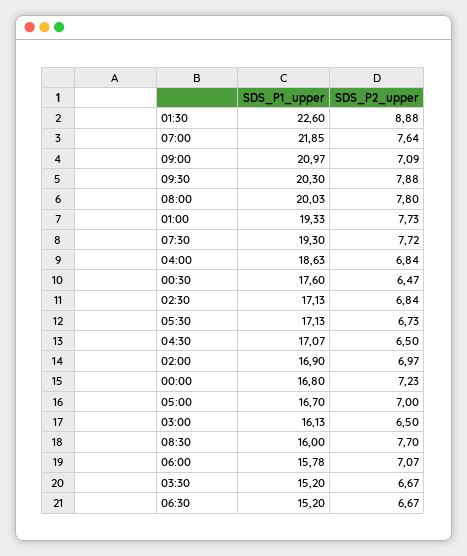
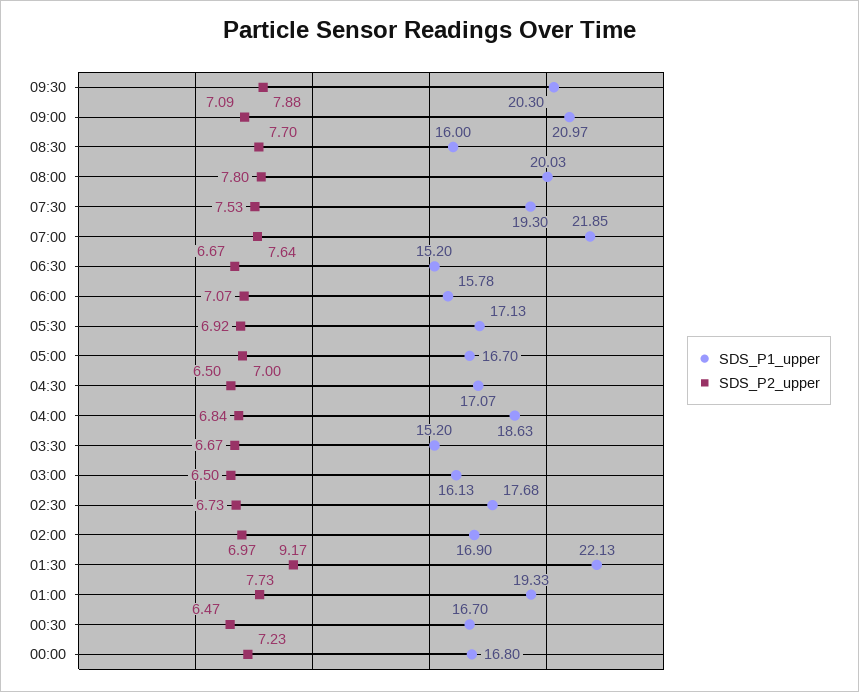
SDS_P1_upper, 01:30: 22.6 -> 22.13
SDS_P2_upper, 01:30: 8.88 -> 9.17
SDS_P2_upper, 07:30: 7.72 -> 7.53
SDS_P1_upper, 00:30: 17.6 -> 16.7
SDS_P1_upper, 02:30: 17.13 -> 17.68
SDS_P2_upper, 02:30: 6.84 -> 6.73
SDS_P2_upper, 05:30: 6.73 -> 6.92

